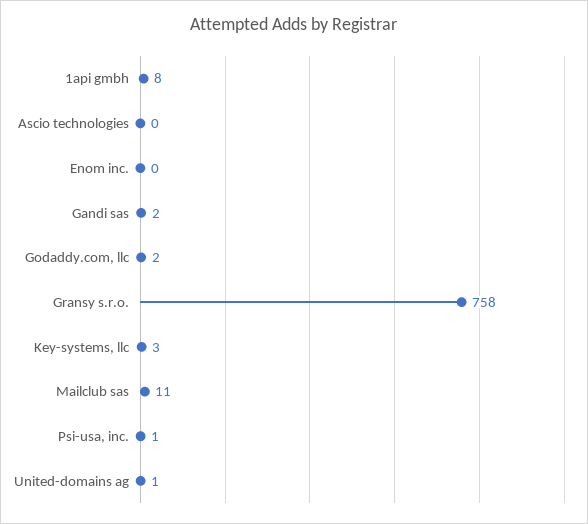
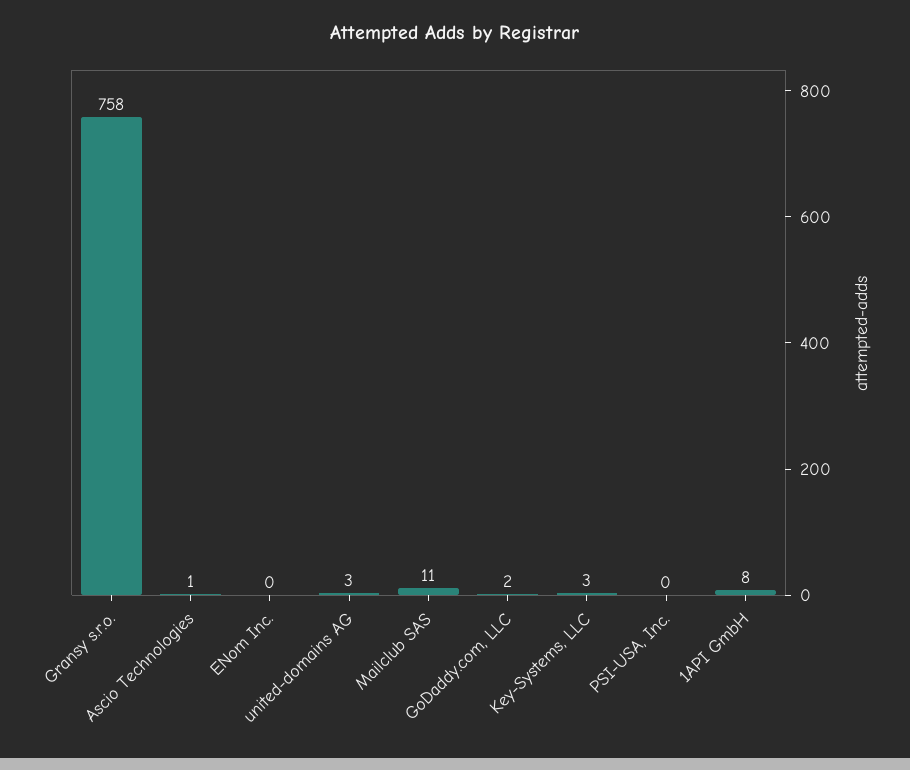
Ascio technologies: 0 -> 1
Gandi sas: 2 -> none
Psi-usa, inc.: 1 -> 0
United-domains ag: 1 -> 3

